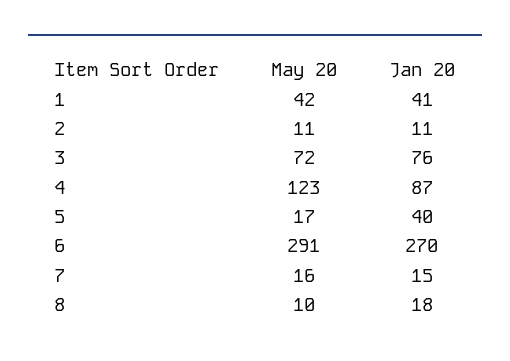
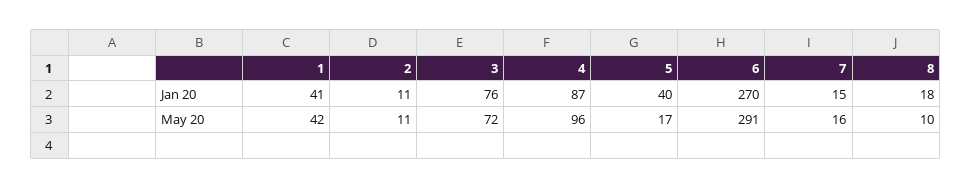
May 20, 4: 123 -> 96

